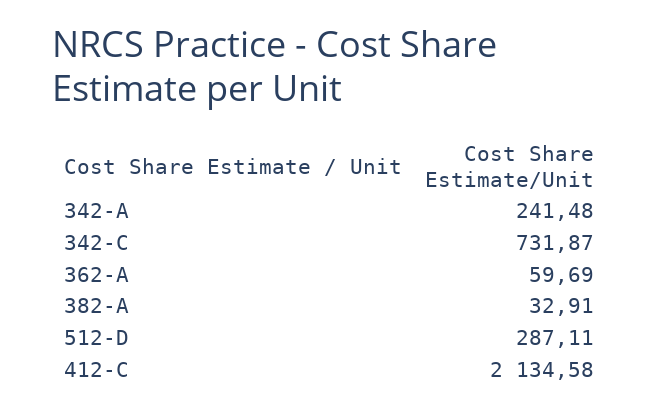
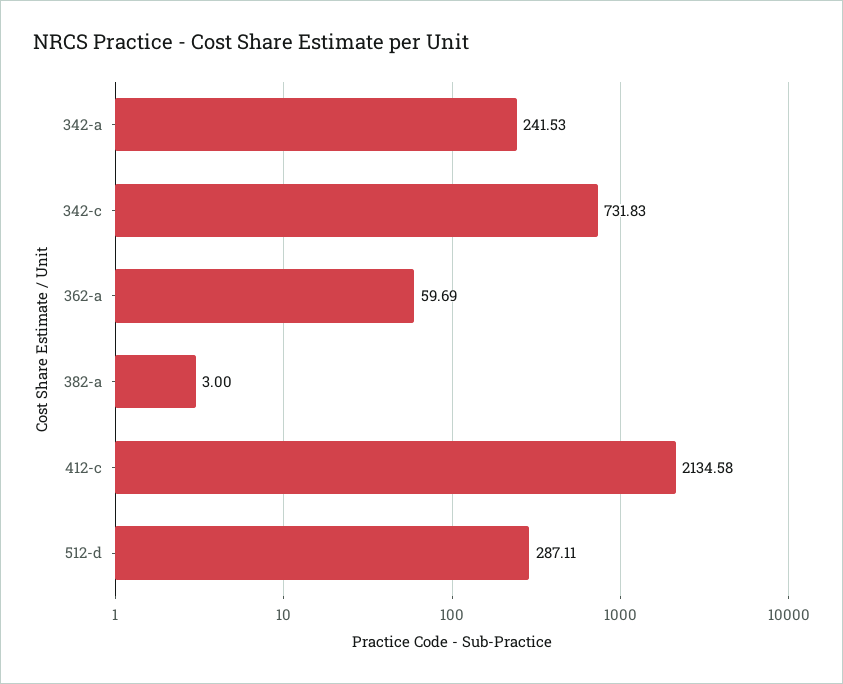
342-A: 241.48 -> 241.53
342-C: 731.87 -> 731.83
382-A: 32.91 -> 3

